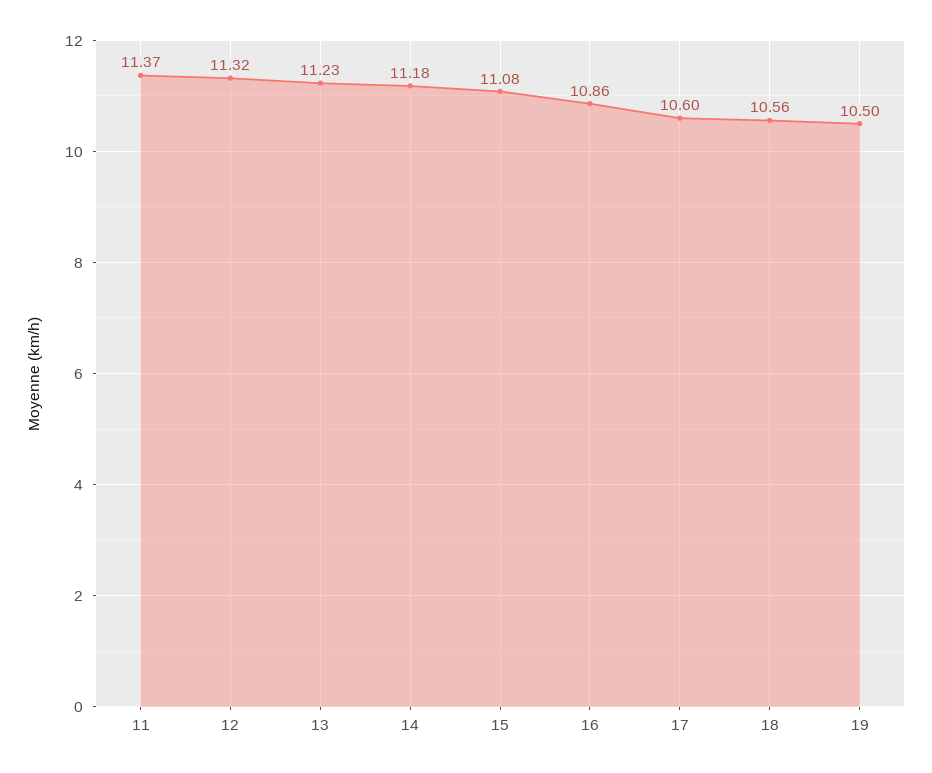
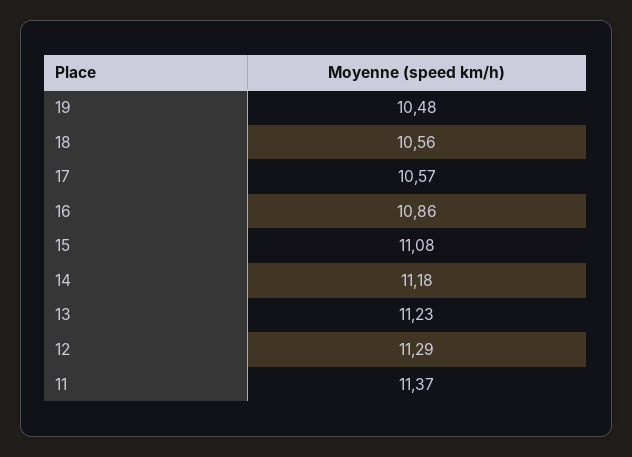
12: 11.32 -> 11.29
17: 10.6 -> 10.57
19: 10.5 -> 10.48

